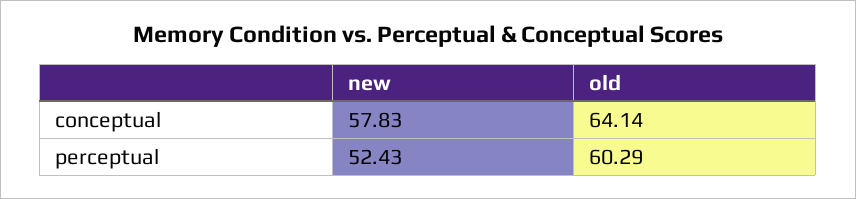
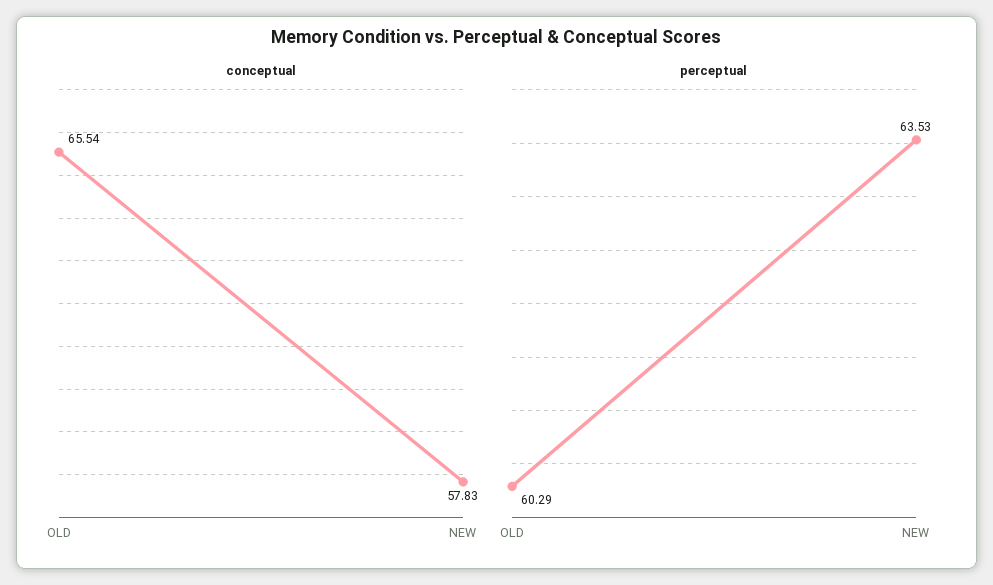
conceptual, old: 64.14 -> 65.54
perceptual, new: 52.43 -> 63.53

